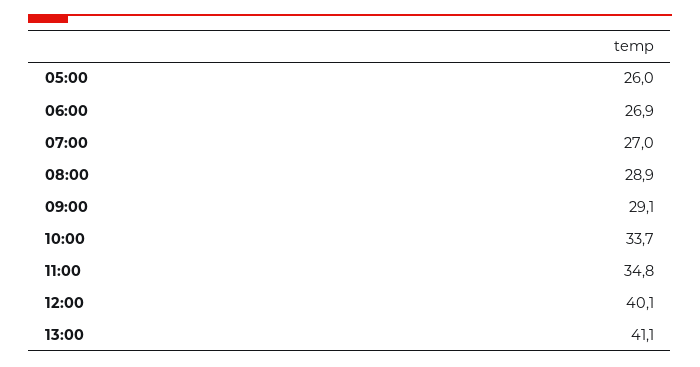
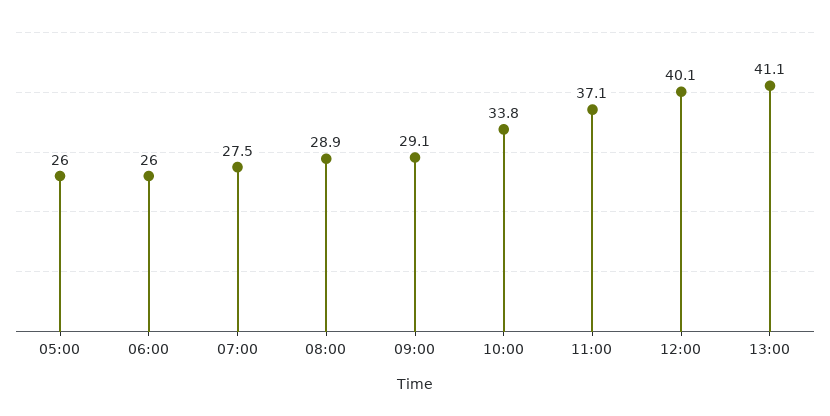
06:00: 26.9 -> 26
07:00: 27 -> 27.5
10:00: 33.7 -> 33.8
11:00: 34.8 -> 37.1

